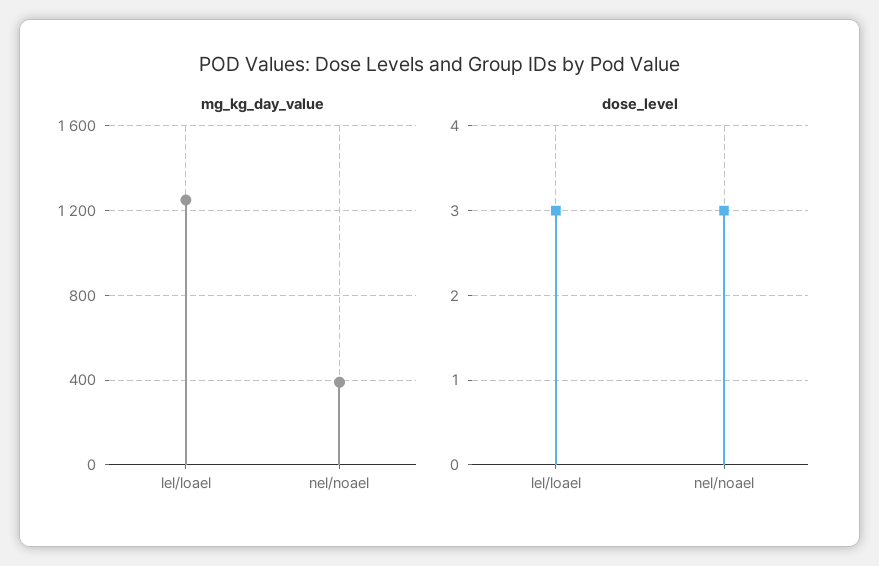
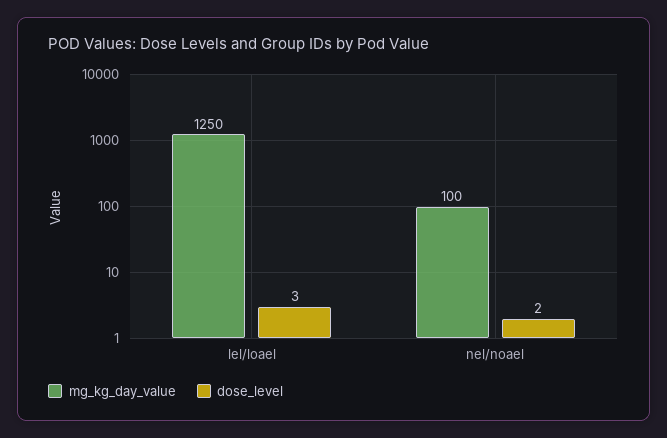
mg_kg_day_value, nel/noael: 400 -> 100
dose_level, nel/noael: 3 -> 2

